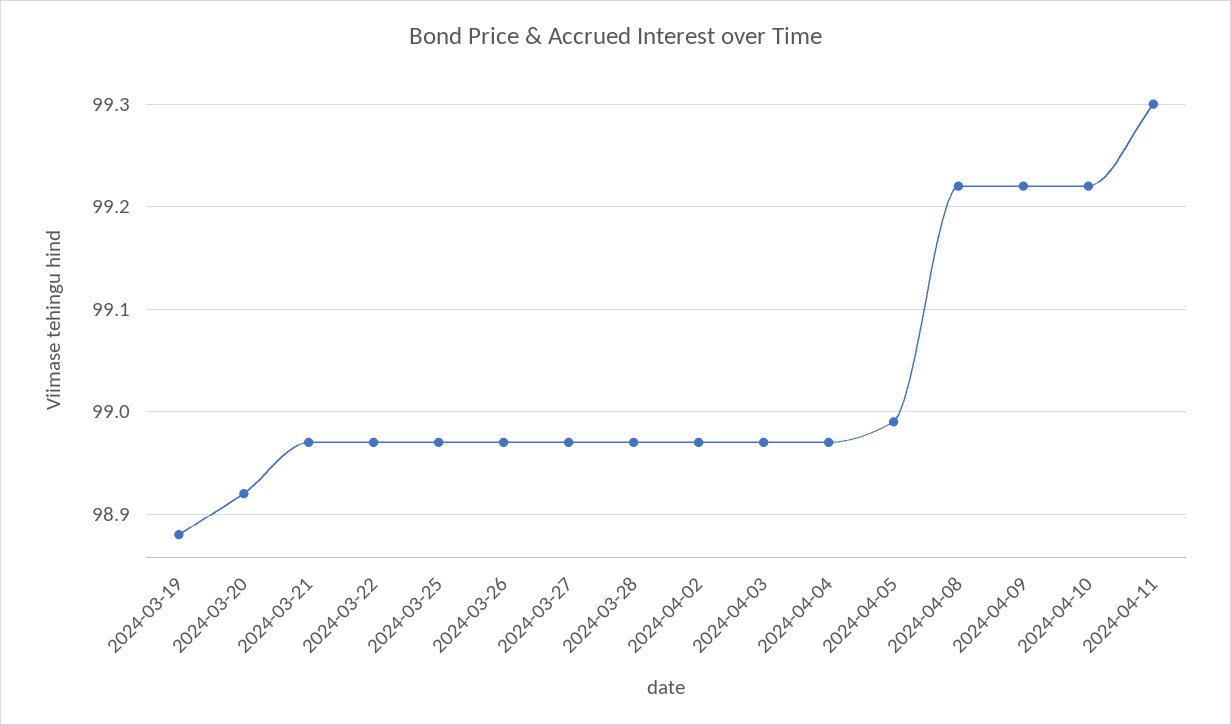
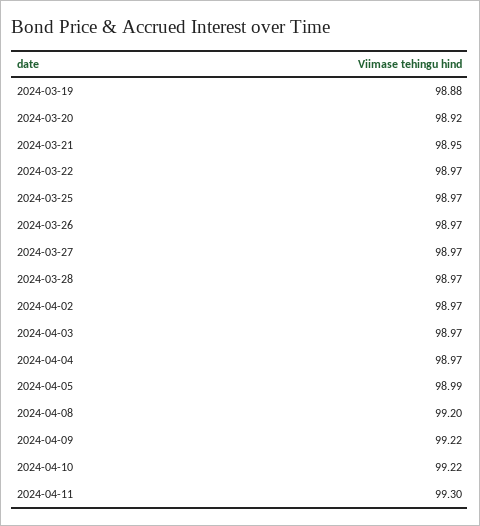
2024-03-21: 98.97 -> 98.95
2024-04-08: 99.22 -> 99.2

